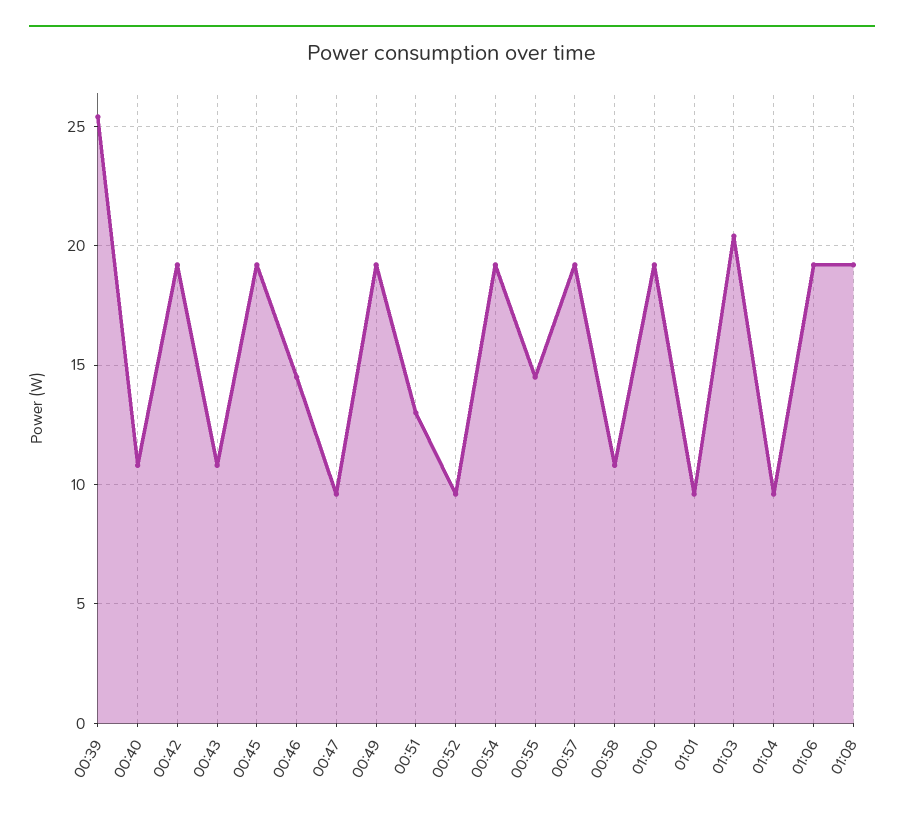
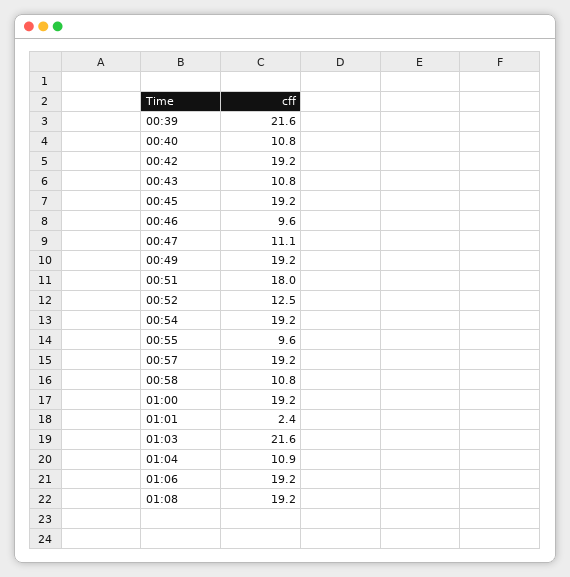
00:39: 25.5 -> 21.6
00:46: 14.5 -> 9.6
00:47: 9.5 -> 11.1
00:51: 13 -> 18
00:52: 9.5 -> 12.5
00:55: 14.5 -> 9.6
01:01: 9.5 -> 2.4
01:03: 20.5 -> 21.6
01:04: 9.5 -> 10.9

